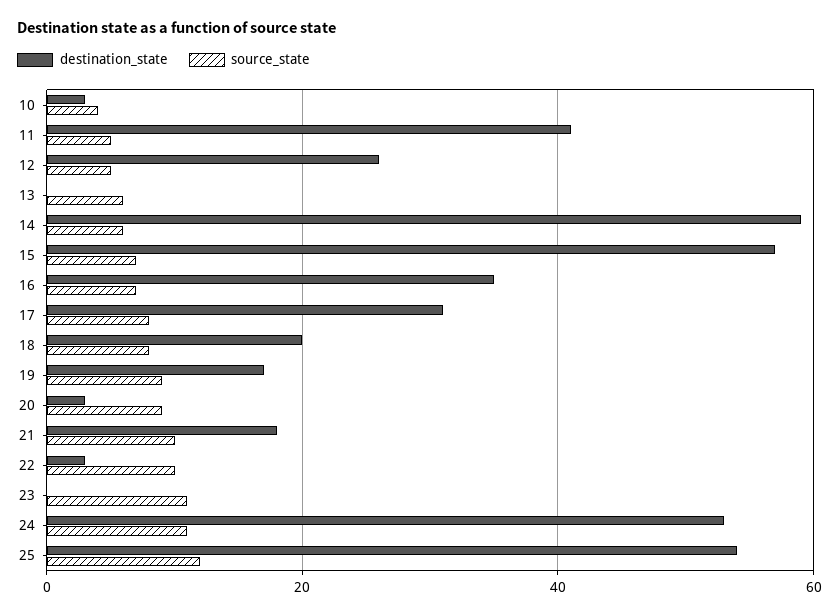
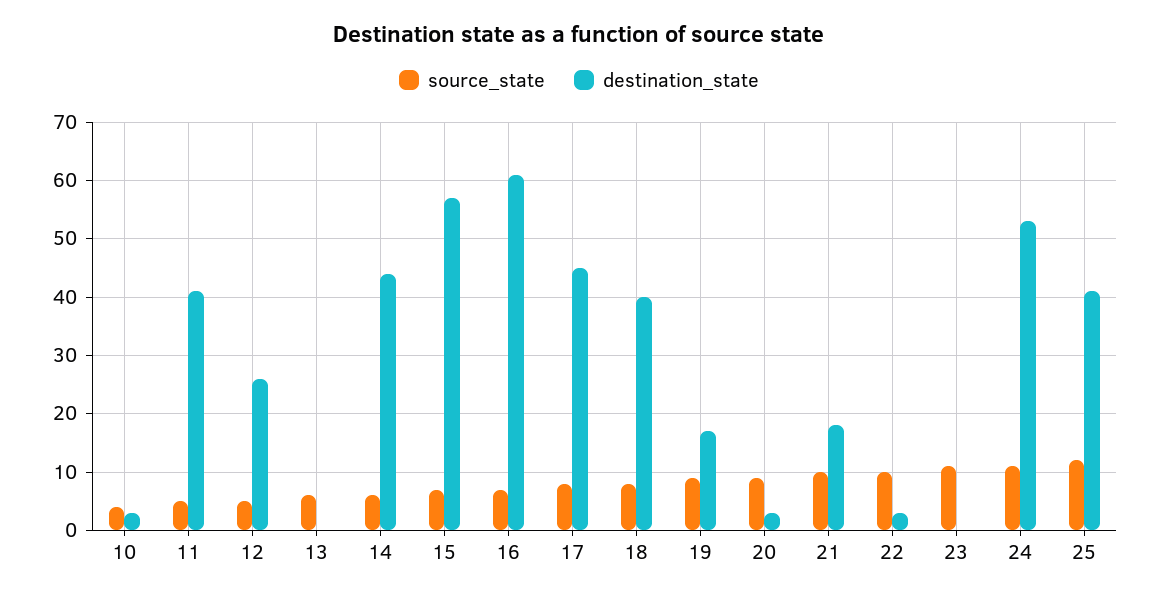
destination_state, 14: 60 -> 45
destination_state, 16: 35 -> 60
destination_state, 17: 30 -> 45
destination_state, 18: 20 -> 40
destination_state, 25: 55 -> 40

